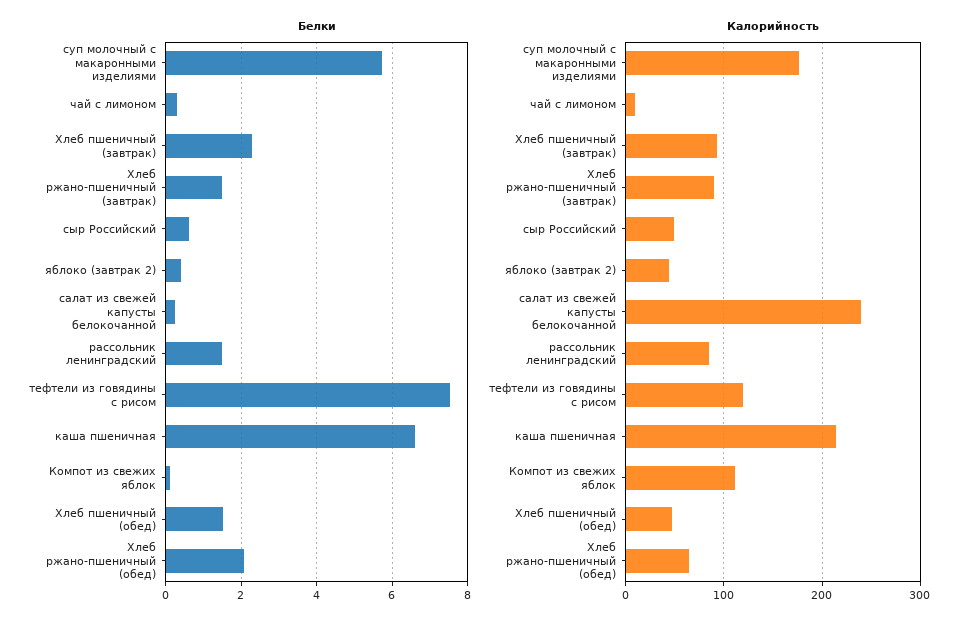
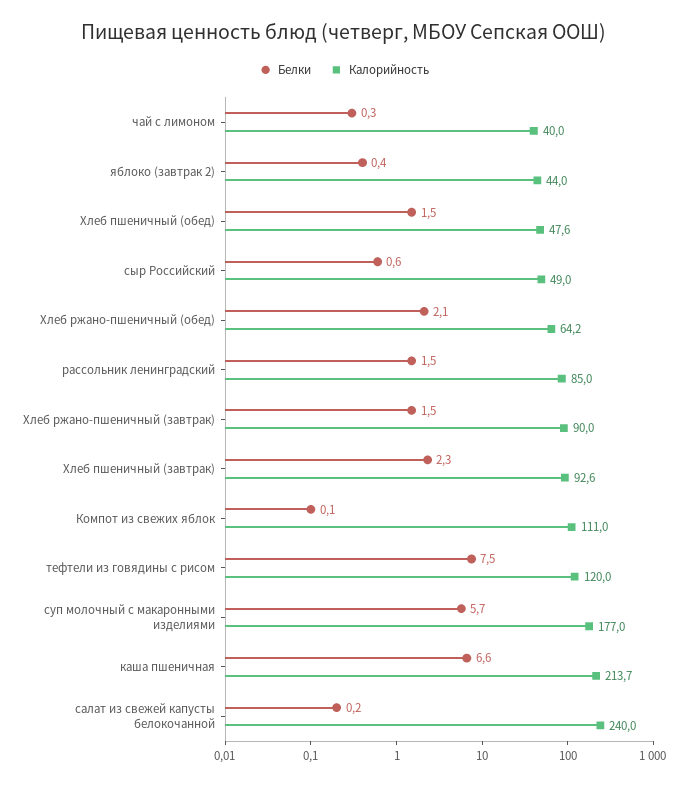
Калорийность, чай с лимоном: 10 -> 40

